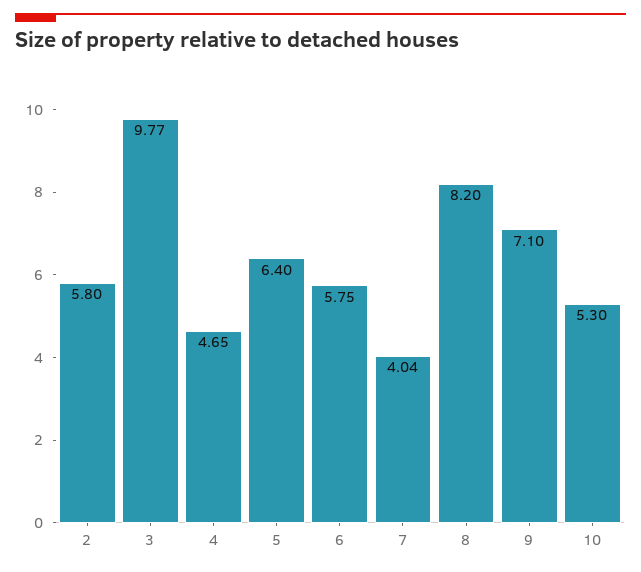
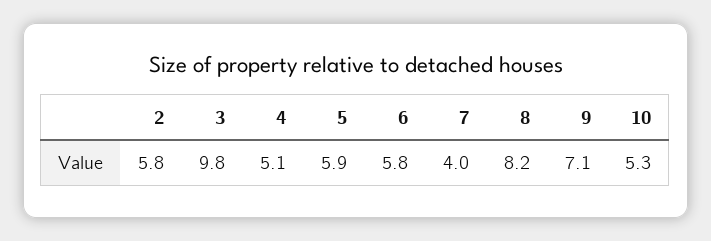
4: 4.65 -> 5.1
5: 6.4 -> 5.9

